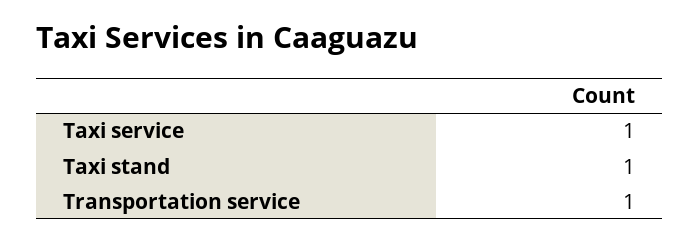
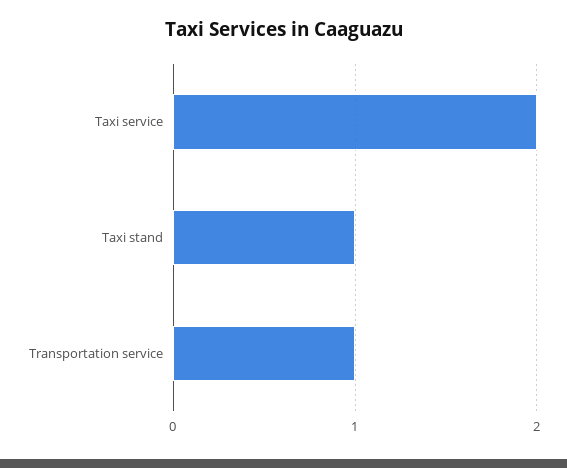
Taxi service: 1 -> 2

